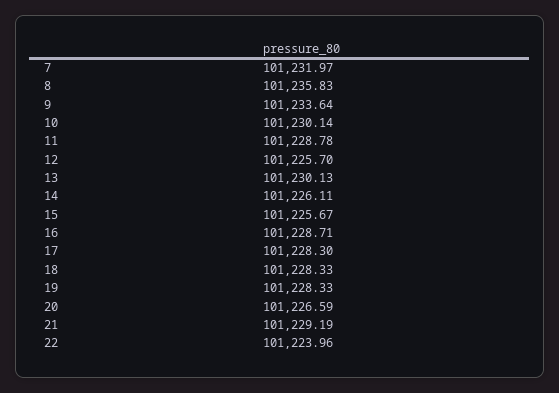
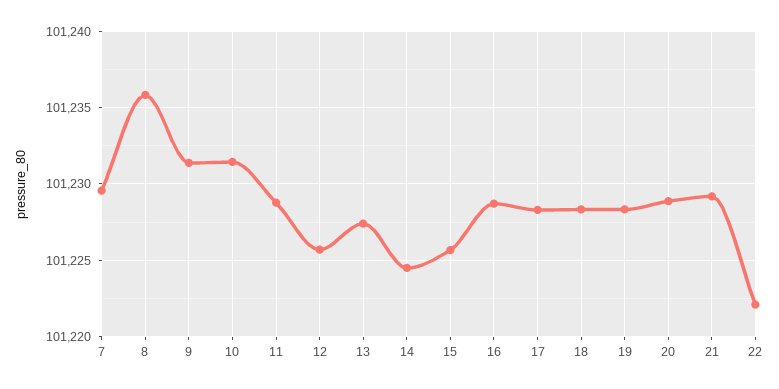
7: 101231.97 -> 101229.5
9: 101233.64 -> 101231.5
10: 101230.14 -> 101231.5
13: 101230.13 -> 101227.5
14: 101226.11 -> 101224.5
20: 101226.59 -> 101229
22: 101223.96 -> 101222

